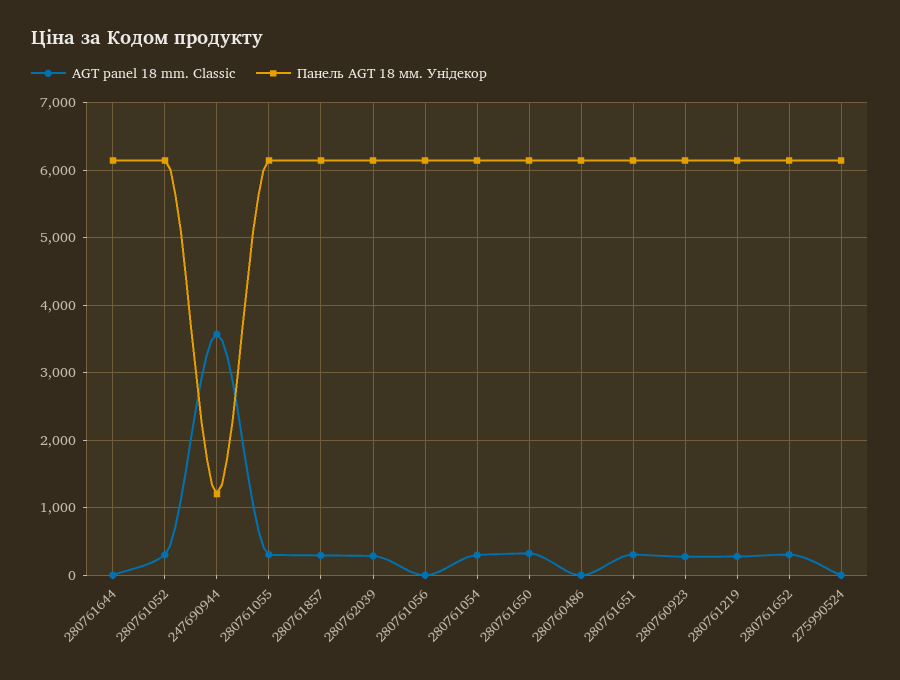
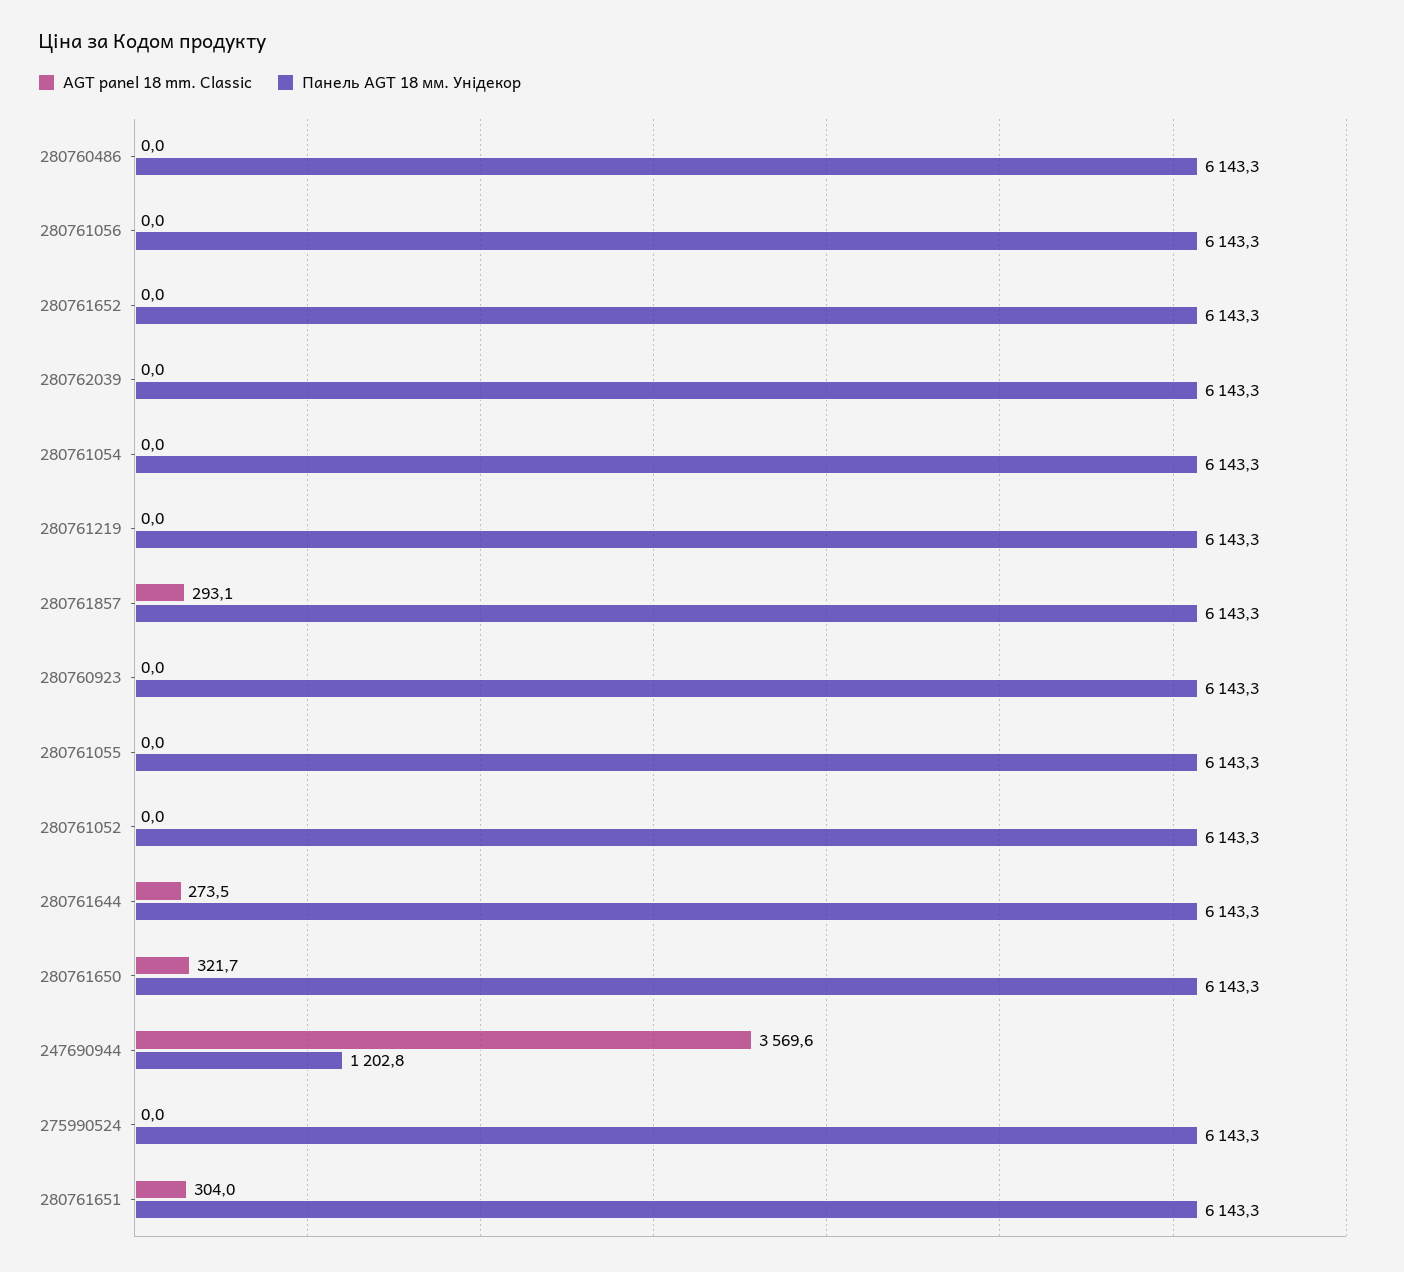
AGT panel 18 mm. Classic, 280761644: 0 -> 273.5
AGT panel 18 mm. Classic, 280761052: 300 -> 0
AGT panel 18 mm. Classic, 280761055: 300 -> 0
AGT panel 18 mm. Classic, 280762039: 300 -> 0
AGT panel 18 mm. Classic, 280761054: 300 -> 0
AGT panel 18 mm. Classic, 280760923: 300 -> 0
AGT panel 18 mm. Classic, 280761219: 300 -> 0
AGT panel 18 mm. Classic, 280761652: 300 -> 0

